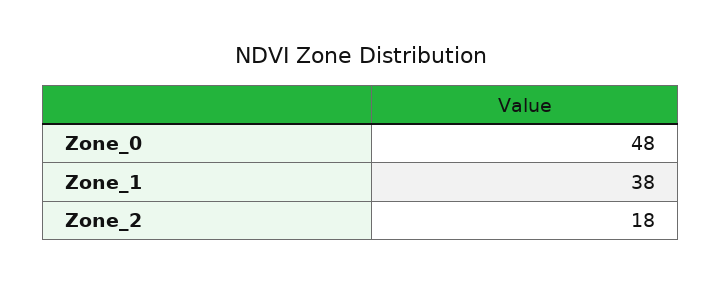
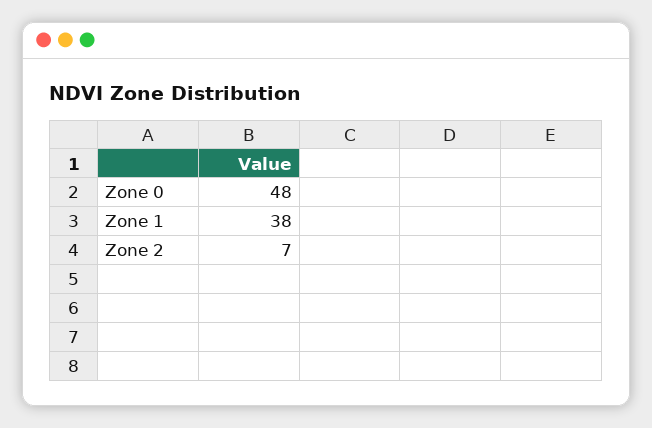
Zone_2: 18 -> 7

